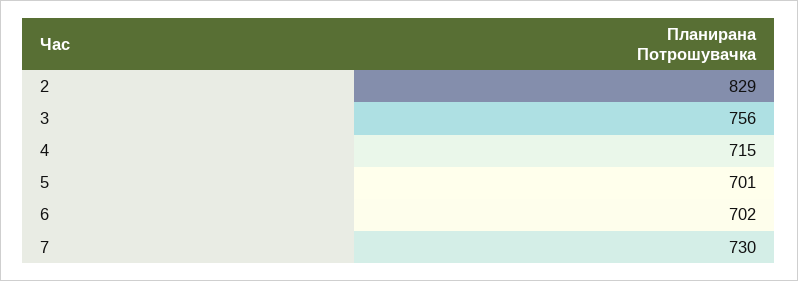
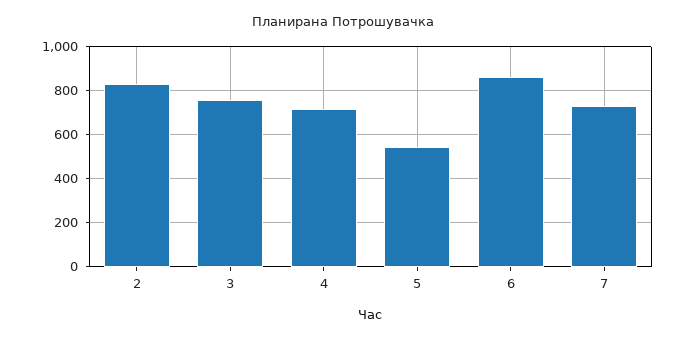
5: 701 -> 550
6: 702 -> 850

